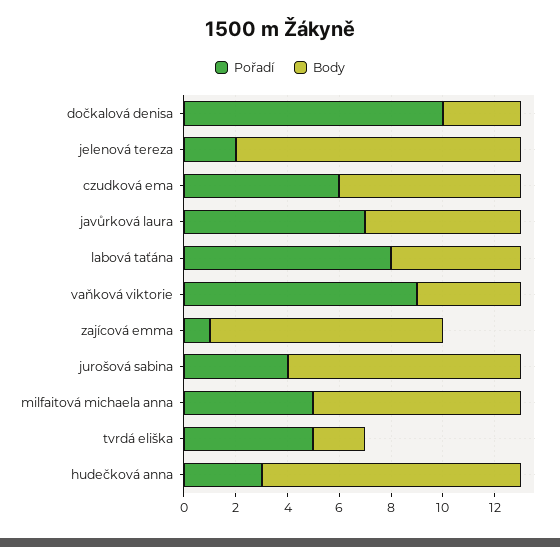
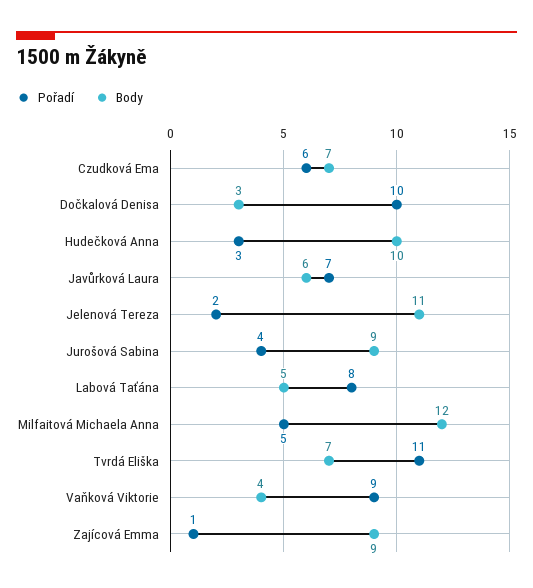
Body, milfaitová michaela anna: 8 -> 12
Pořadí, tvrdá eliška: 5 -> 11
Body, tvrdá eliška: 2 -> 7

